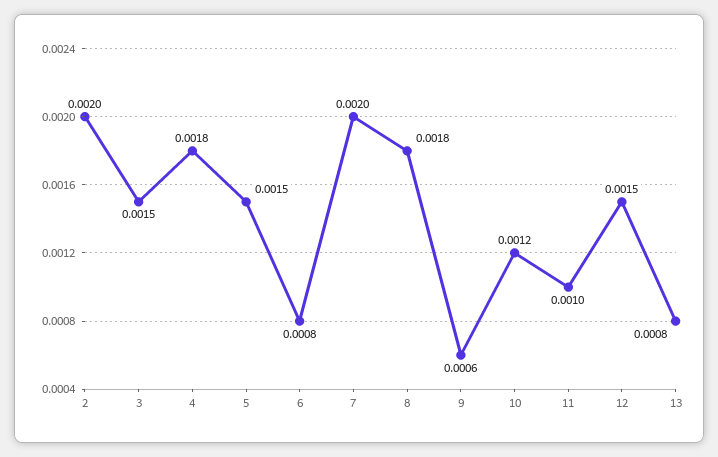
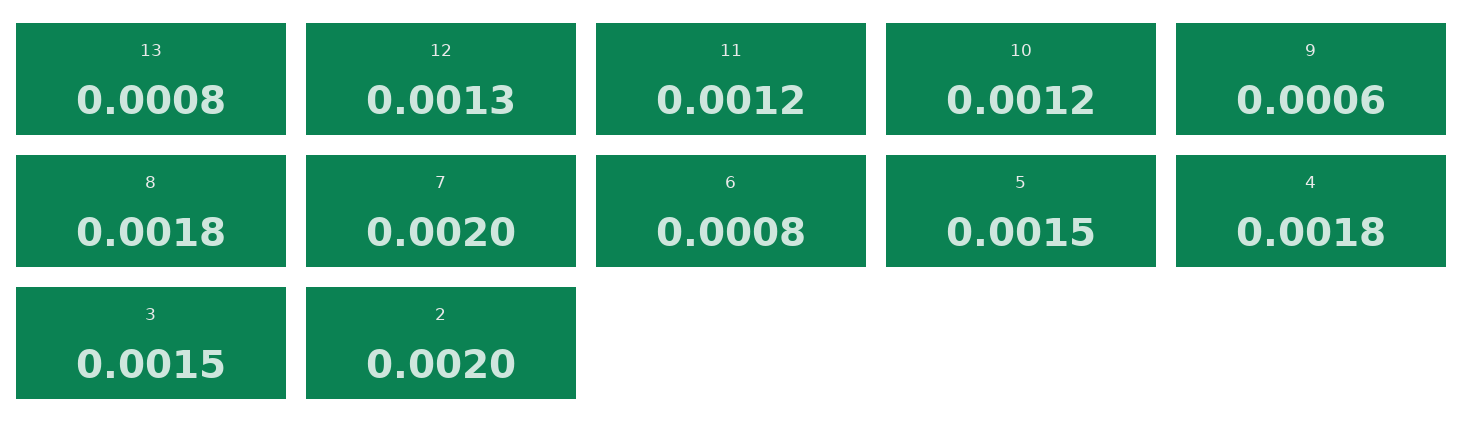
11: 0.001 -> 0.0012
12: 0.0015 -> 0.0013

